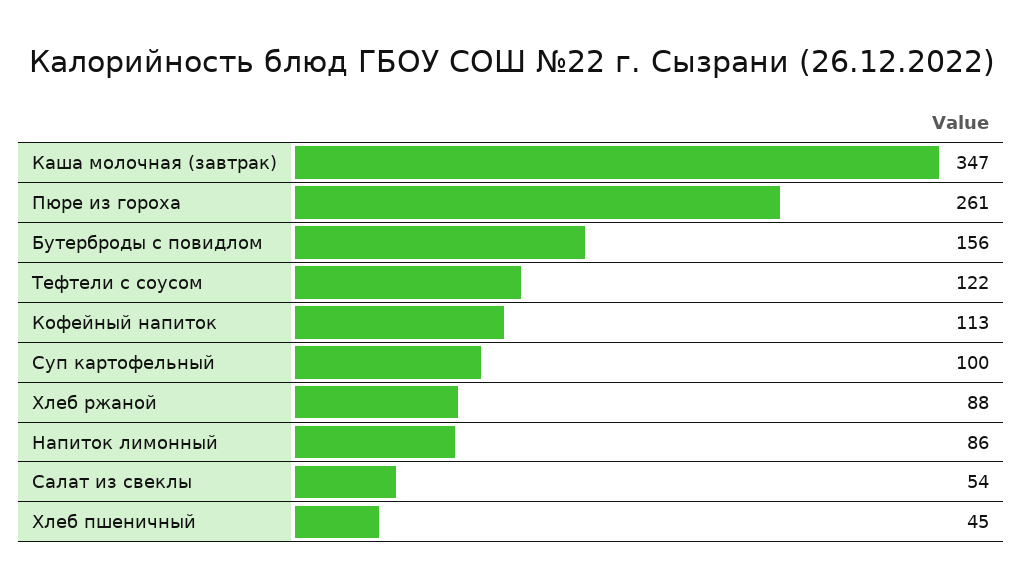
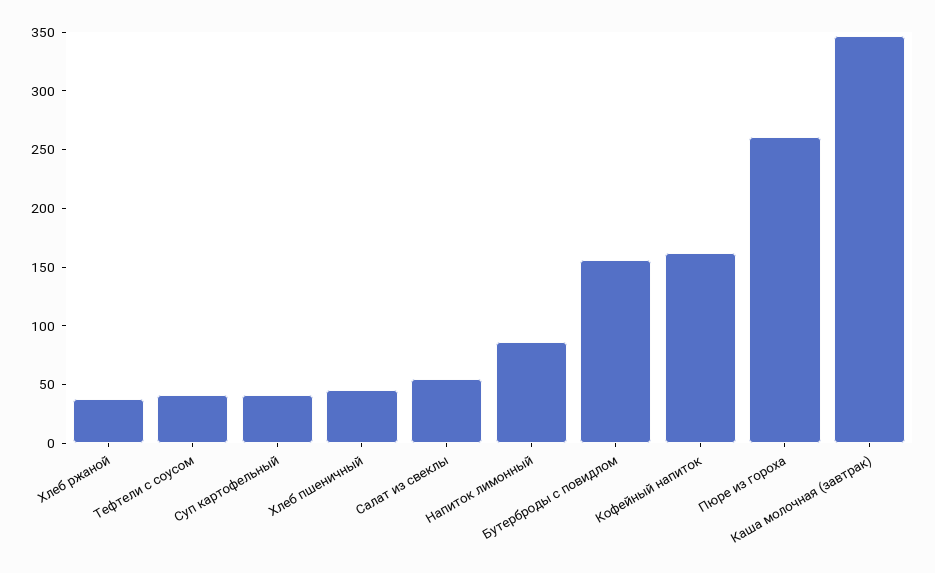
Тефтели с соусом: 122 -> 40
Кофейный напиток: 113 -> 160
Суп картофельный: 100 -> 40
Хлеб ржаной: 88 -> 40

